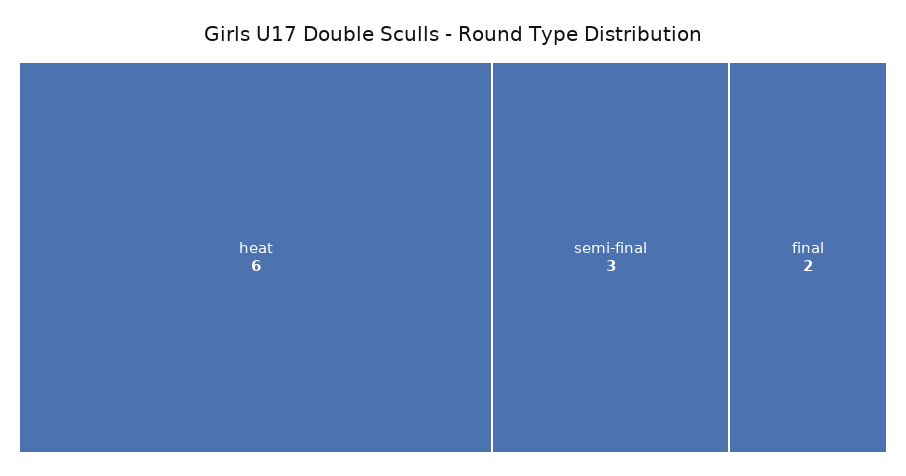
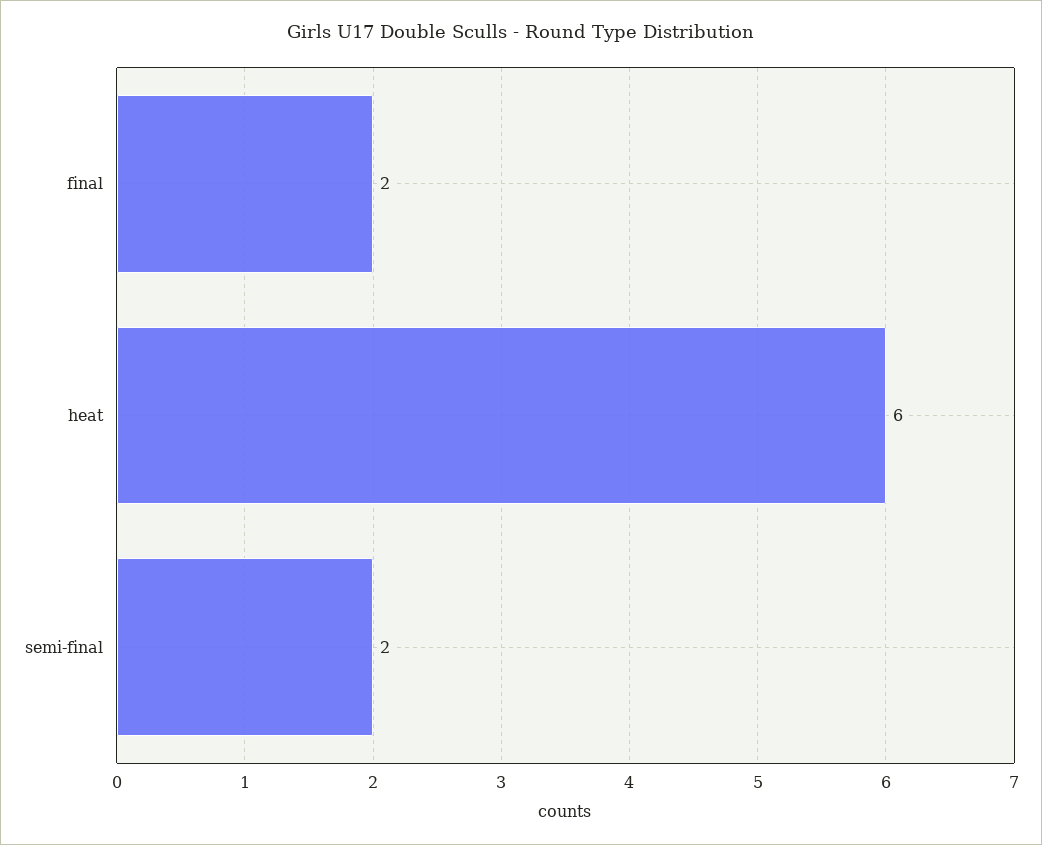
semi-final: 3 -> 2

